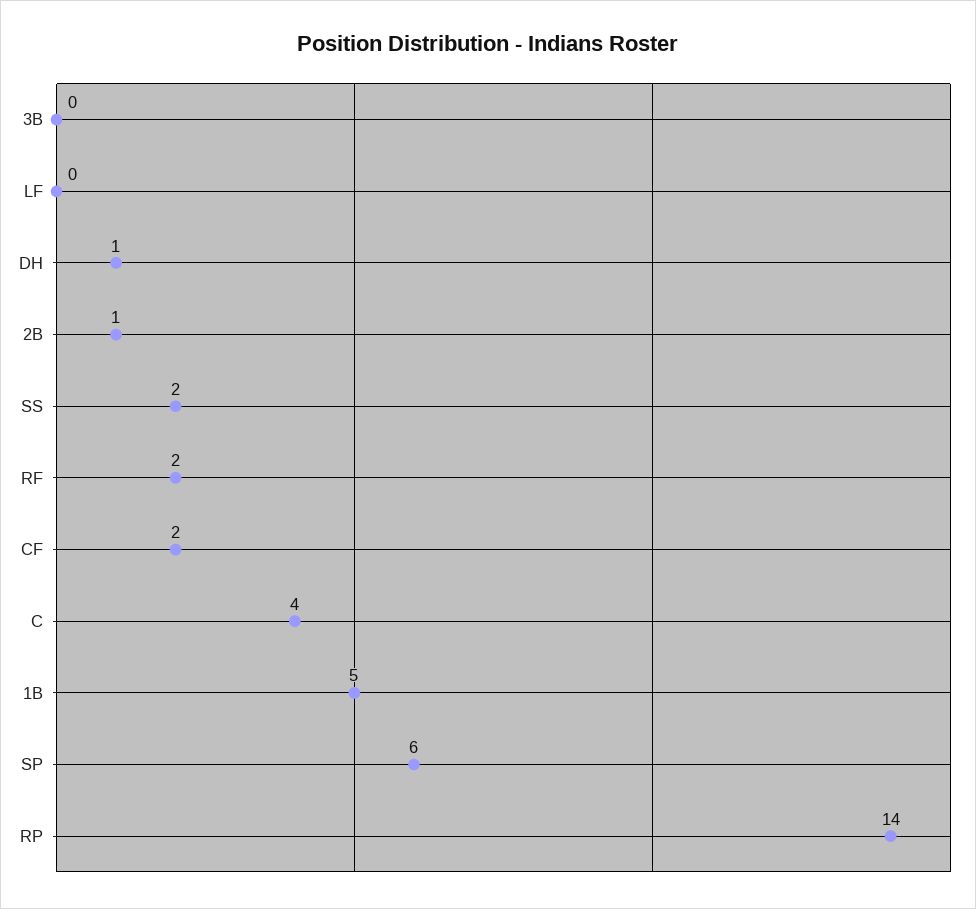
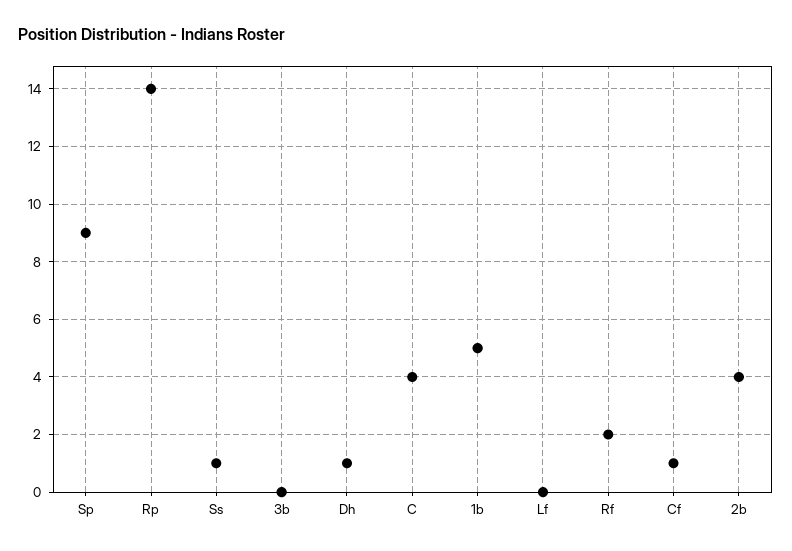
2B: 1 -> 4
SS: 2 -> 1
CF: 2 -> 1
SP: 6 -> 9

